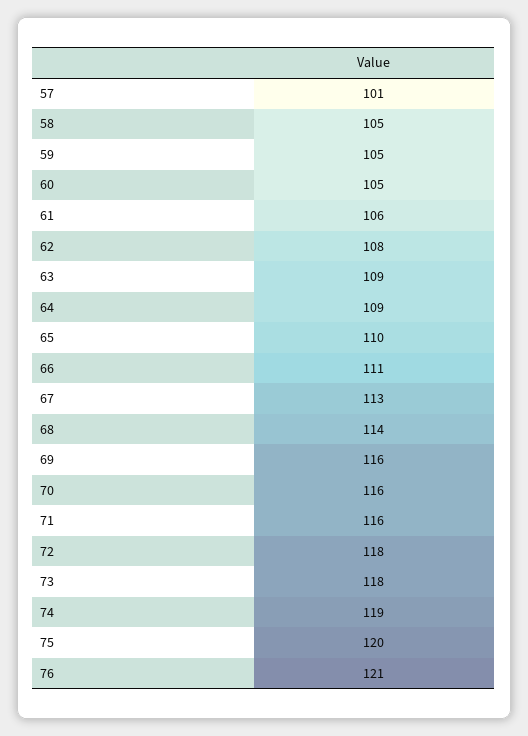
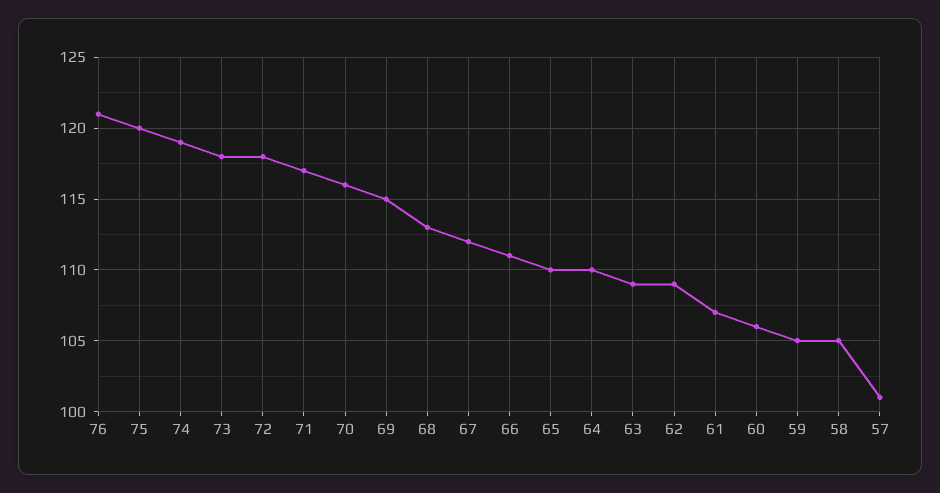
60: 105 -> 106
61: 106 -> 107
62: 108 -> 109
64: 109 -> 110
67: 113 -> 112
68: 114 -> 113
69: 116 -> 115
71: 116 -> 117

